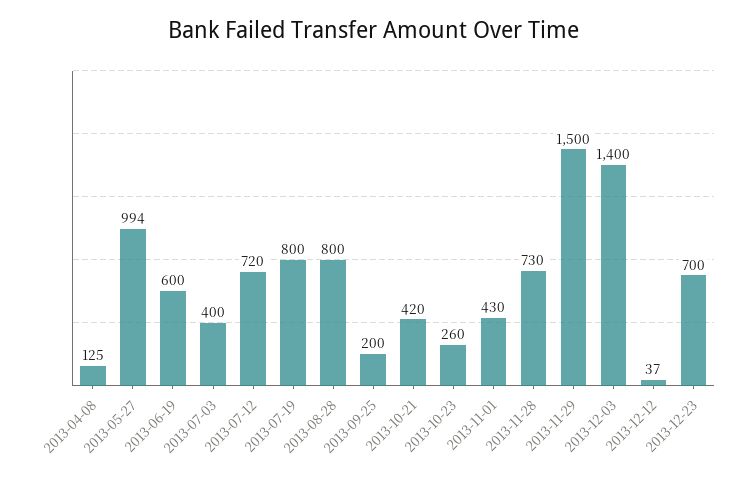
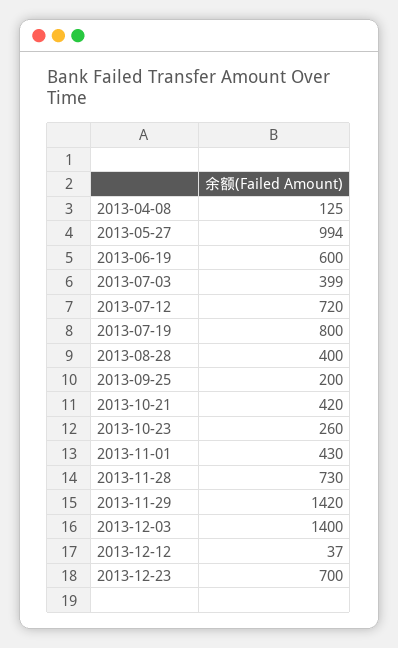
2013-07-03: 400 -> 399
2013-08-28: 800 -> 400
2013-11-29: 1500 -> 1420

